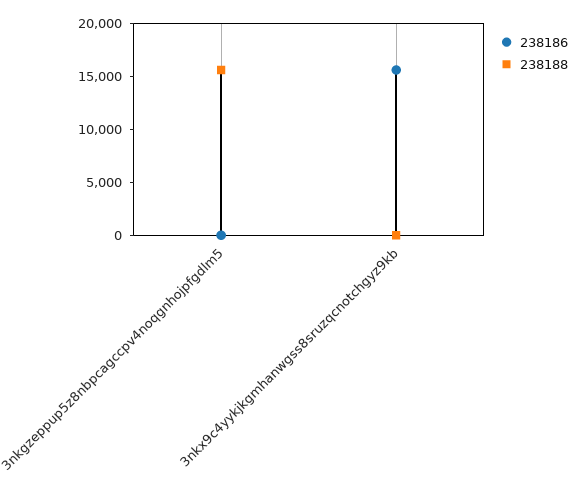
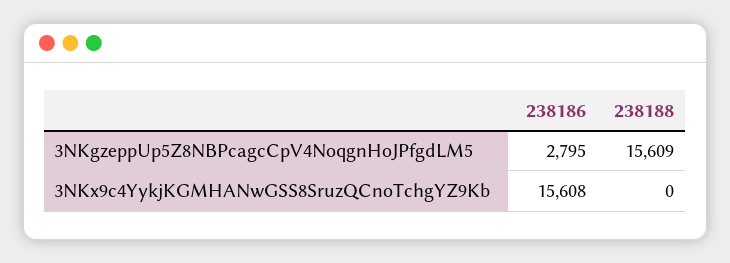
238186, 3nkgzeppup5z8nbpcagccpv4noqgnhojpfgdlm5: 0 -> 2795

